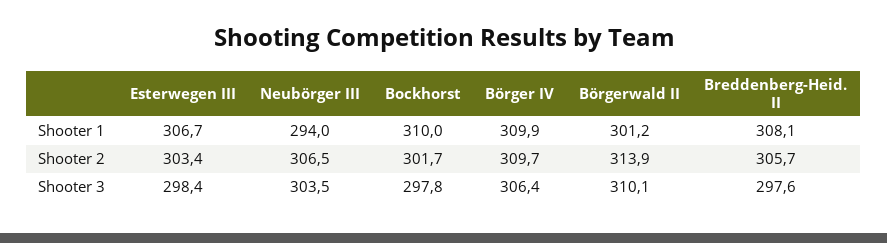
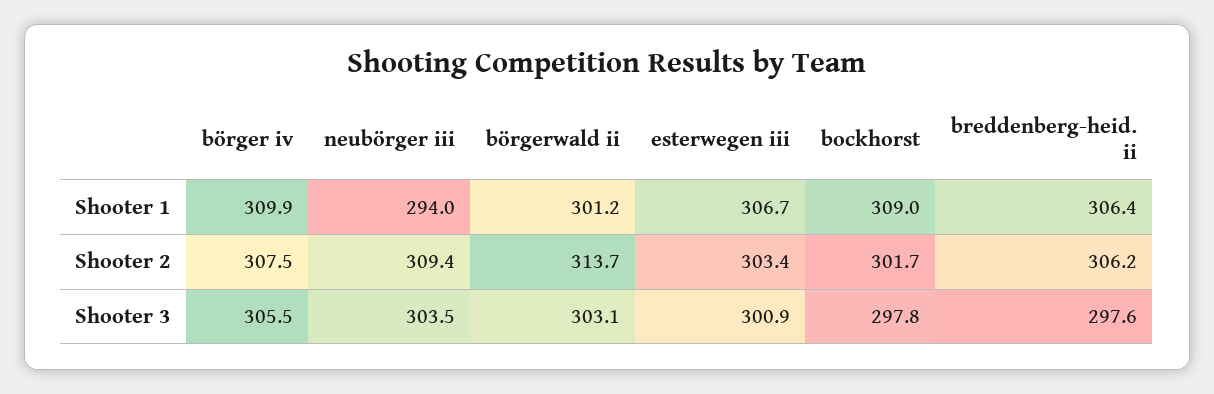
Bockhorst, Shooter 1: 310 -> 309
Breddenberg-Heid. II, Shooter 1: 308.1 -> 306.4
Neubörger III, Shooter 2: 306.5 -> 309.4
Börger IV, Shooter 2: 309.7 -> 307.5
Börgerwald II, Shooter 2: 313.9 -> 313.7
Breddenberg-Heid. II, Shooter 2: 305.7 -> 306.2
Esterwegen III, Shooter 3: 298.4 -> 300.9
Börger IV, Shooter 3: 306.4 -> 305.5
Börgerwald II, Shooter 3: 310.1 -> 303.1

